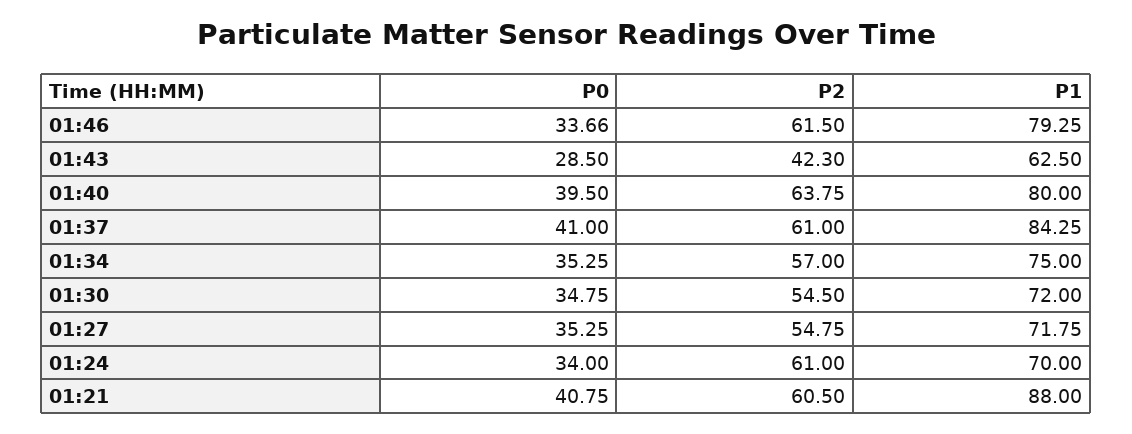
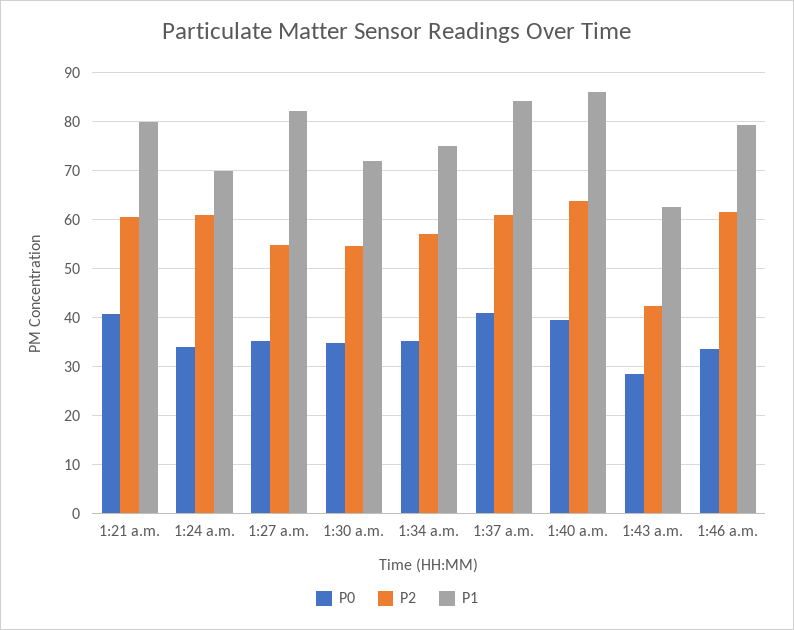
P1, 01:40: 80 -> 86
P1, 01:27: 71.75 -> 82
P1, 01:21: 88 -> 80

